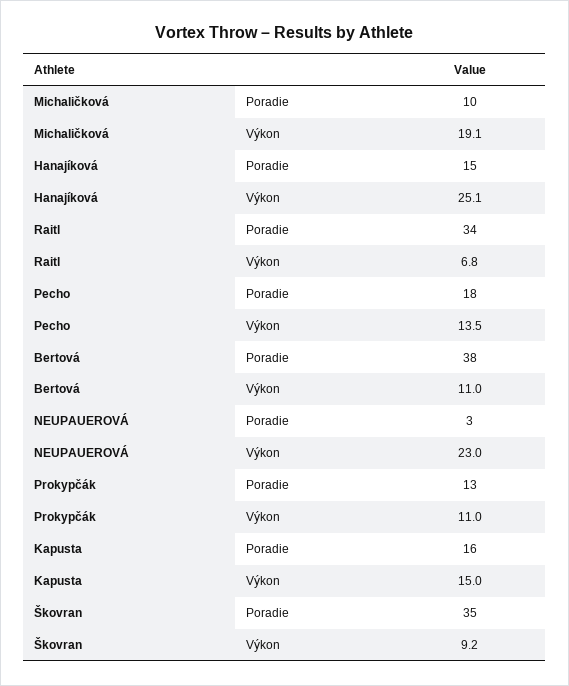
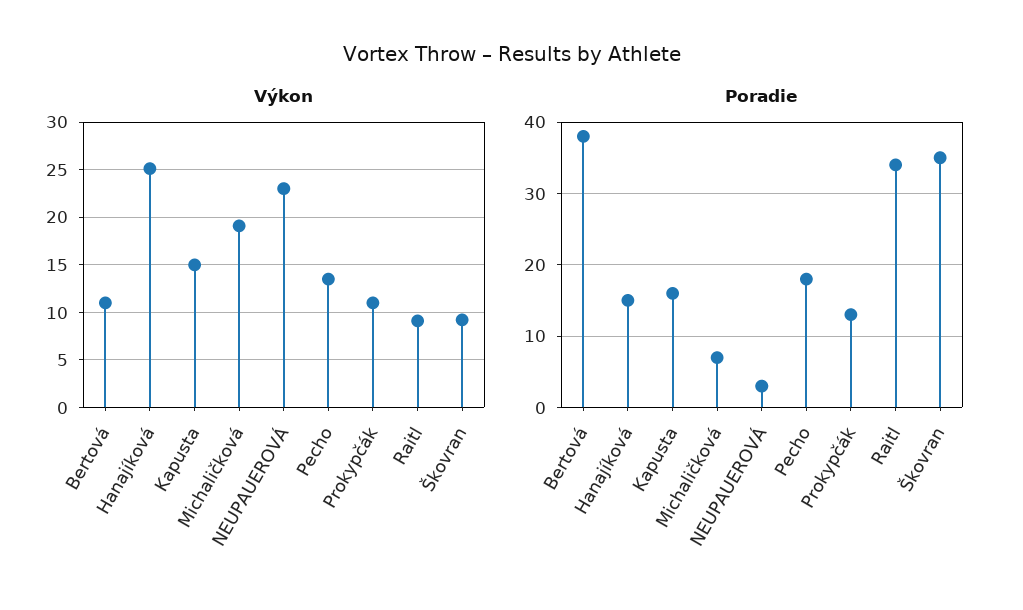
Poradie, Michaličková: 10 -> 7
Výkon, Raitl: 6.8 -> 9

